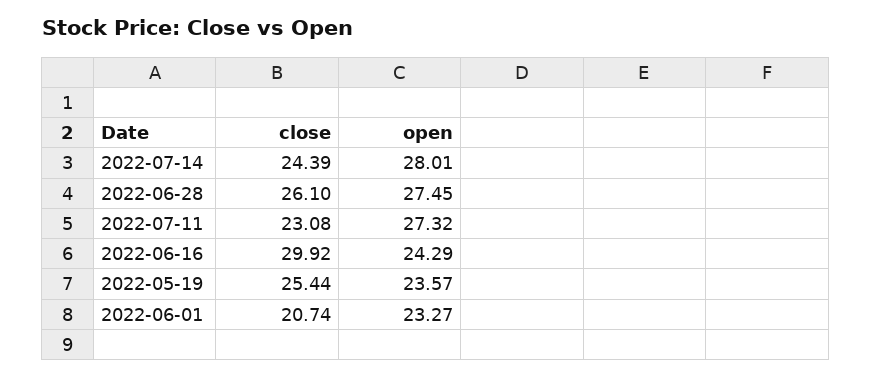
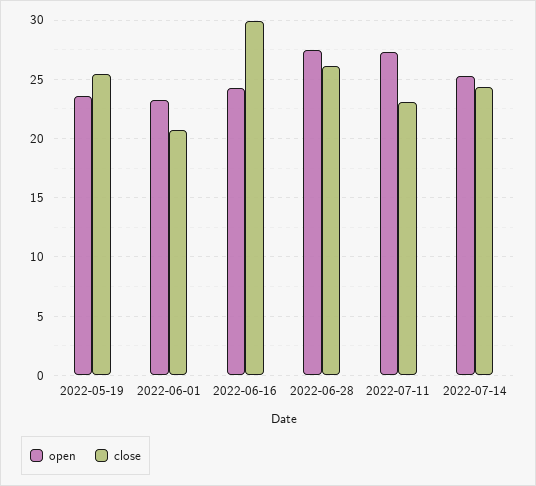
open, 2022-07-14: 28.01 -> 25

